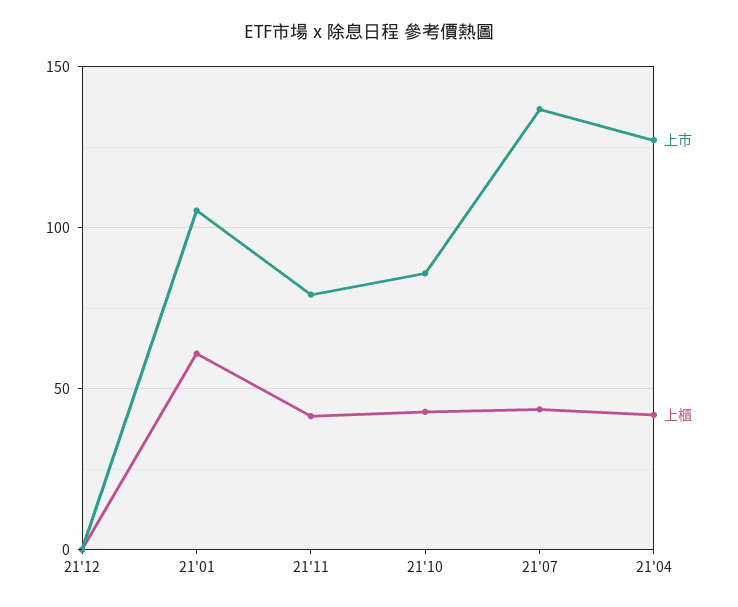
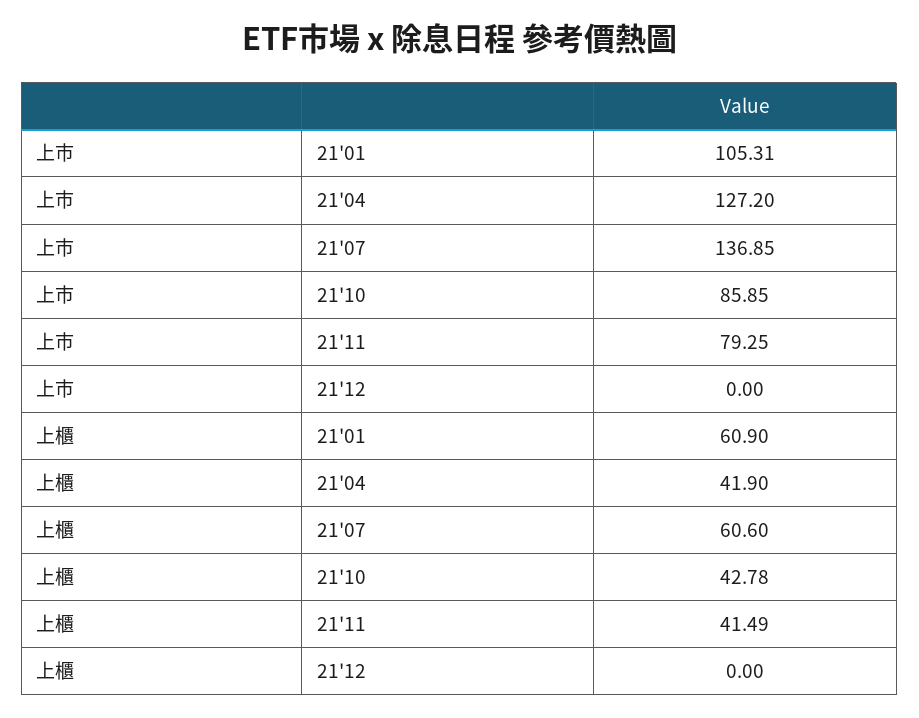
上櫃, 21'07: 45 -> 60.6

